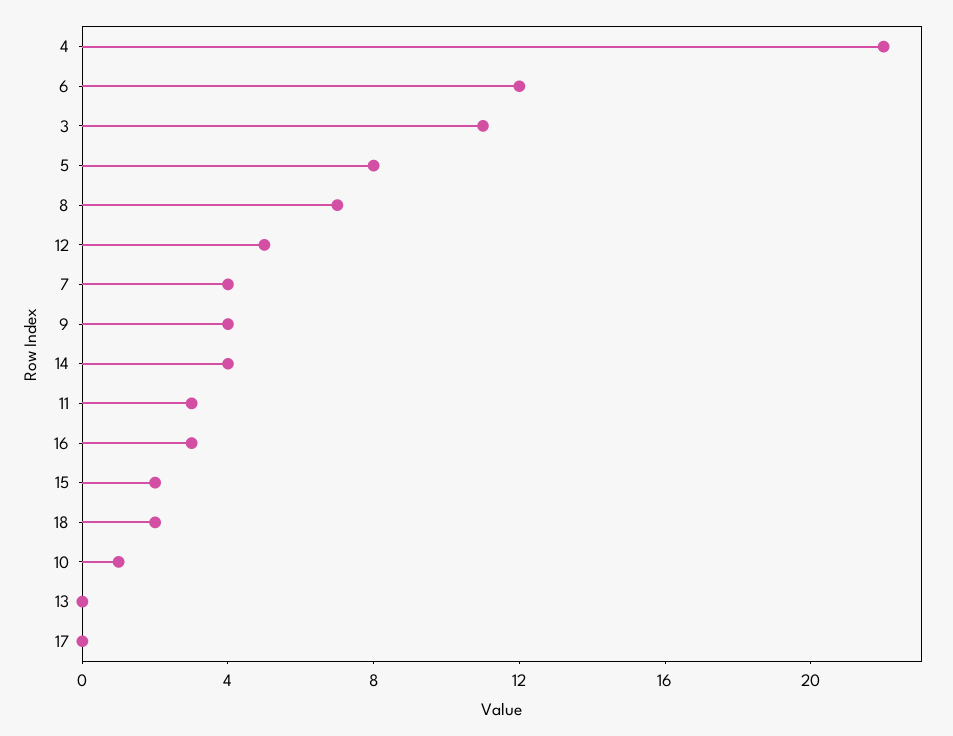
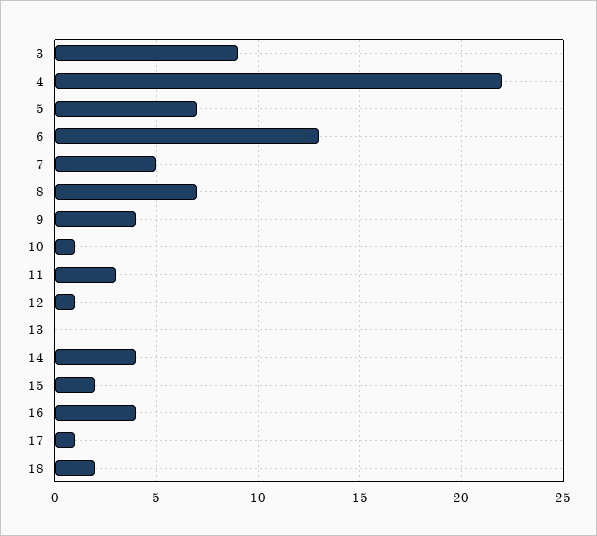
6: 12 -> 13
3: 11 -> 9
5: 8 -> 7
12: 5 -> 1
7: 4 -> 5
16: 3 -> 4
17: 0 -> 1

